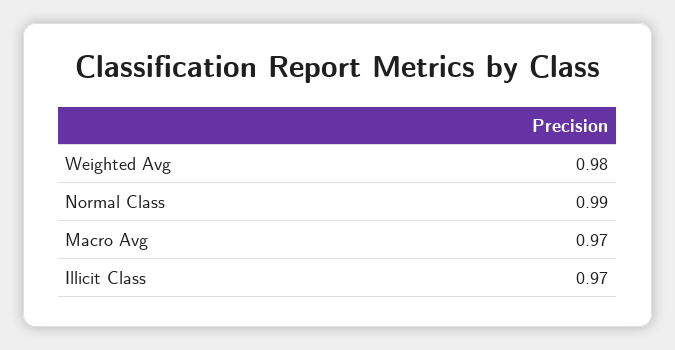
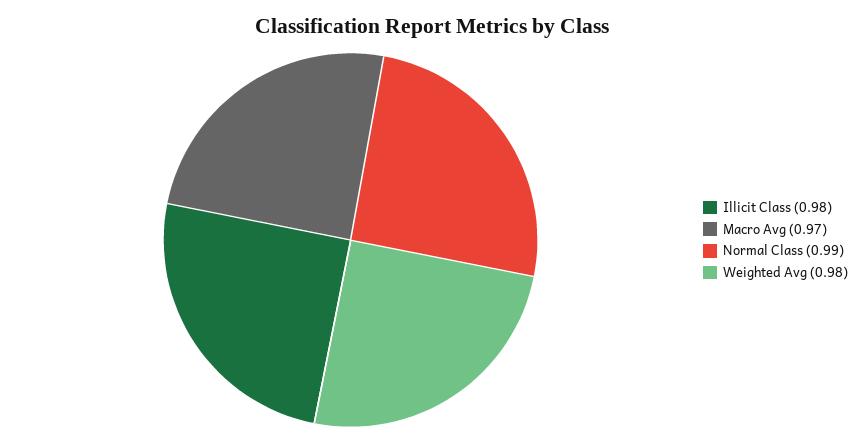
Illicit Class: 0.97 -> 0.98

